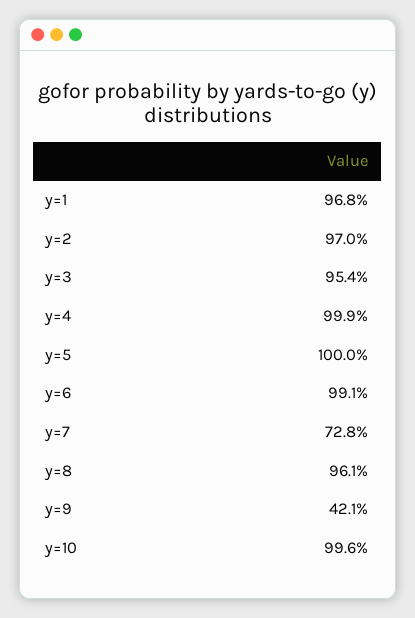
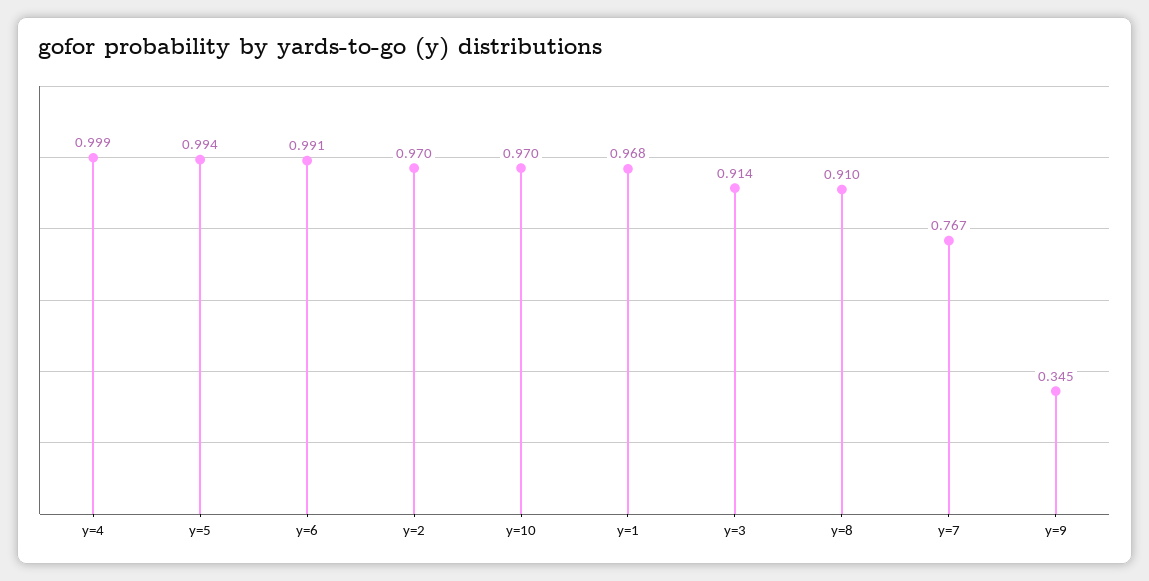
y=3: 0.954 -> 0.914
y=5: 1 -> 0.994
y=7: 0.728 -> 0.767
y=8: 0.961 -> 0.91
y=9: 0.421 -> 0.345
y=10: 0.996 -> 0.97

